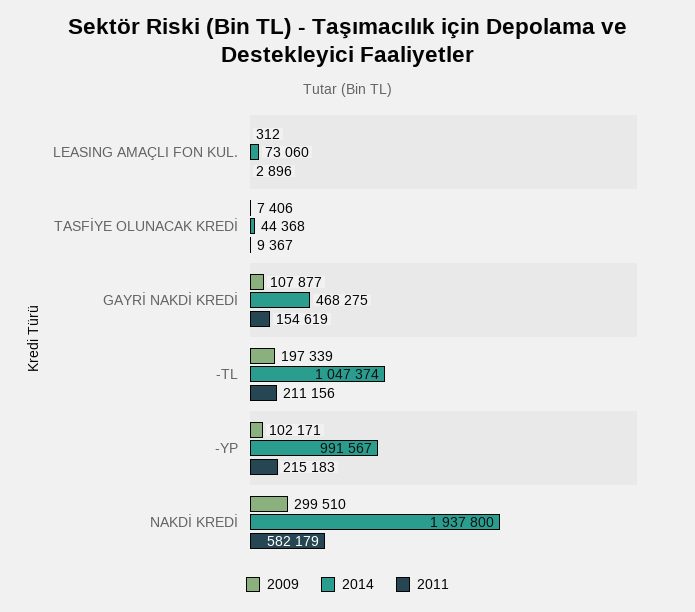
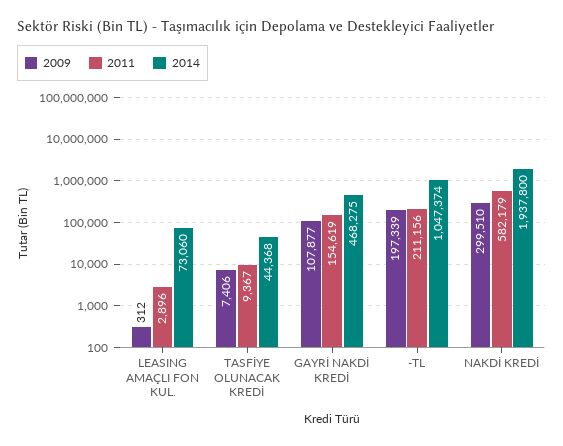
2009, -YP: 102171 -> none
2014, -YP: 991567 -> none
2011, -YP: 215183 -> none

